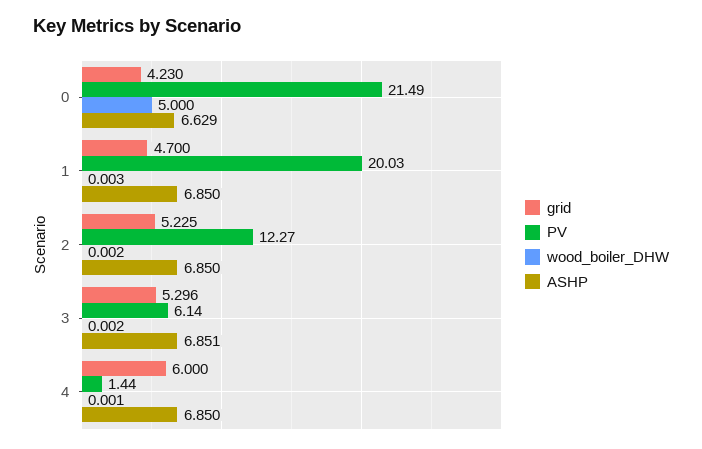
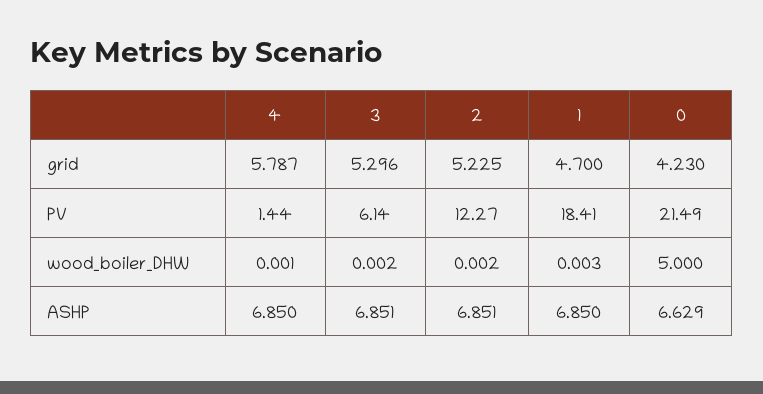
PV, 1: 20.03 -> 18.41
ASHP, 2: 6.85 -> 6.851
grid, 4: 6 -> 5.787

